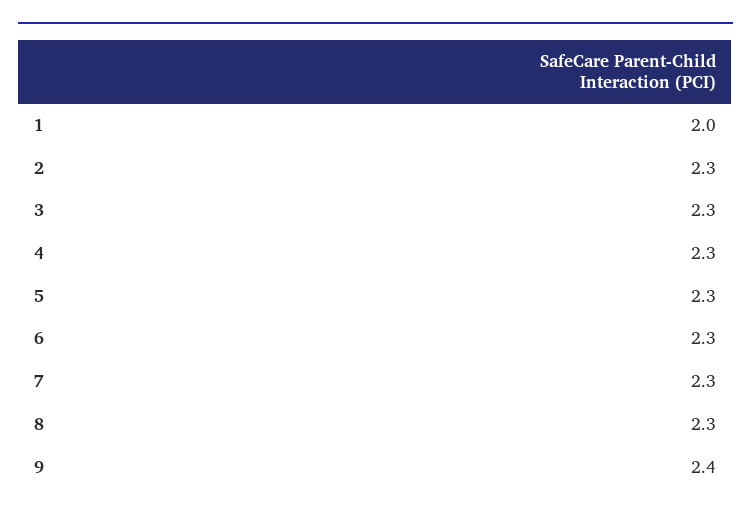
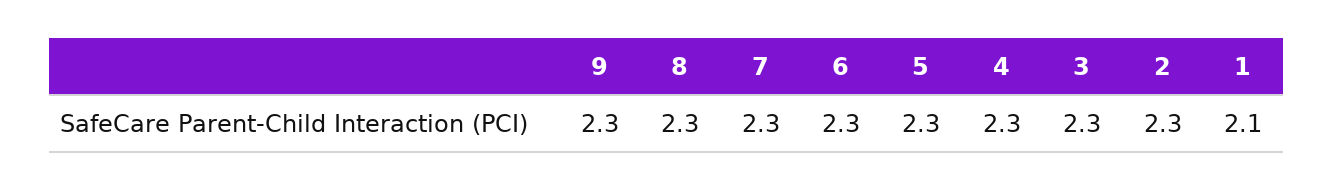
1: 2 -> 2.1
9: 2.4 -> 2.3

